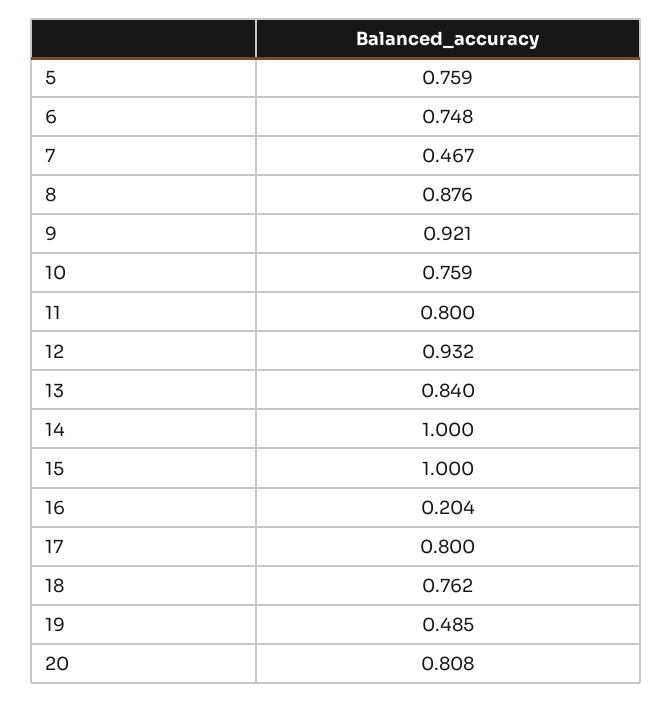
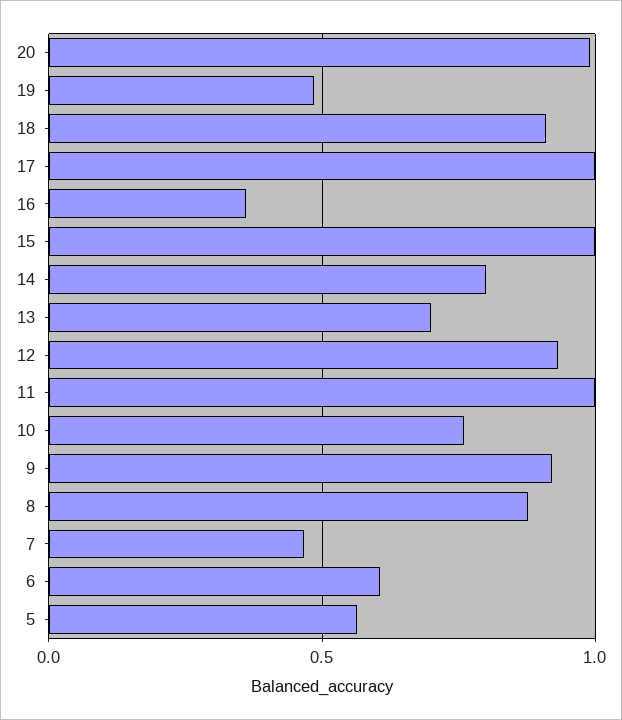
5: 0.759 -> 0.55
6: 0.748 -> 0.6
11: 0.8 -> 1
13: 0.84 -> 0.7
14: 1 -> 0.8
16: 0.204 -> 0.35
17: 0.8 -> 1
18: 0.762 -> 0.9
20: 0.808 -> 1

